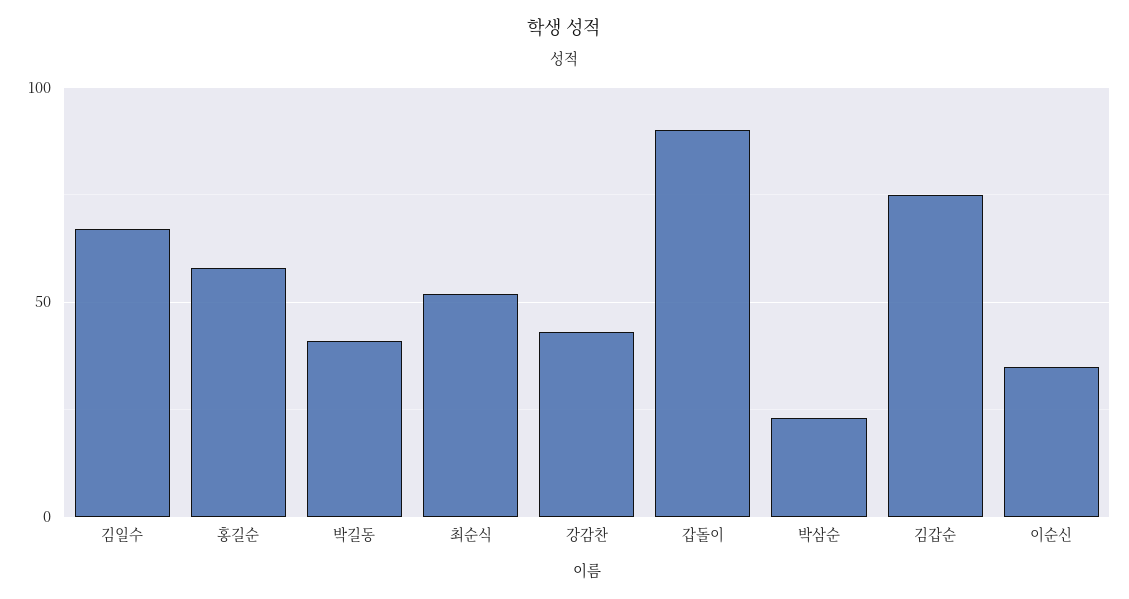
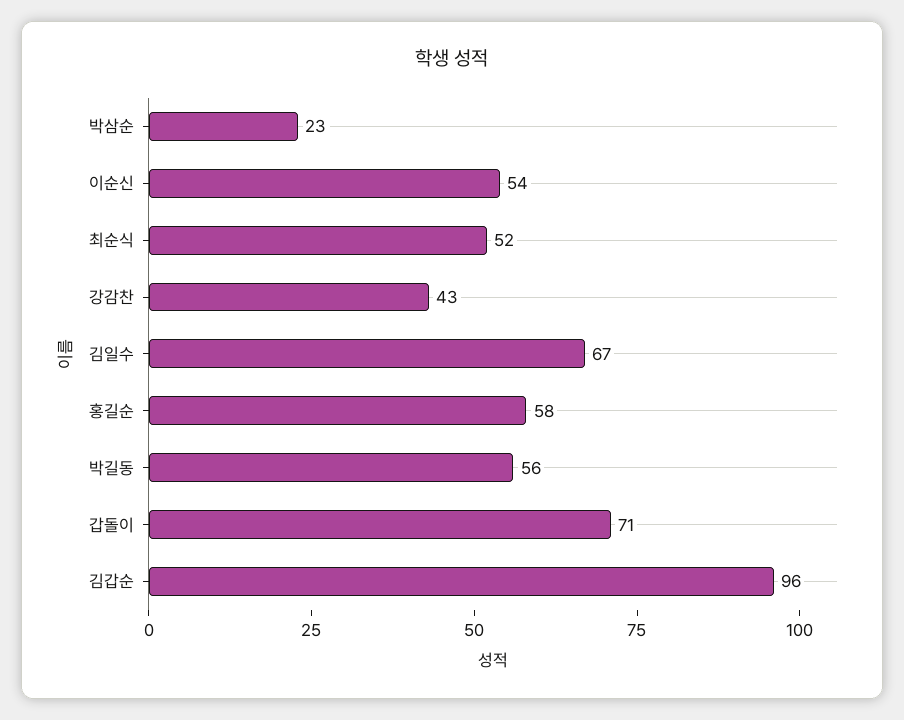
박길동: 40 -> 56
갑돌이: 90 -> 71
김갑순: 75 -> 96
이순신: 35 -> 54

